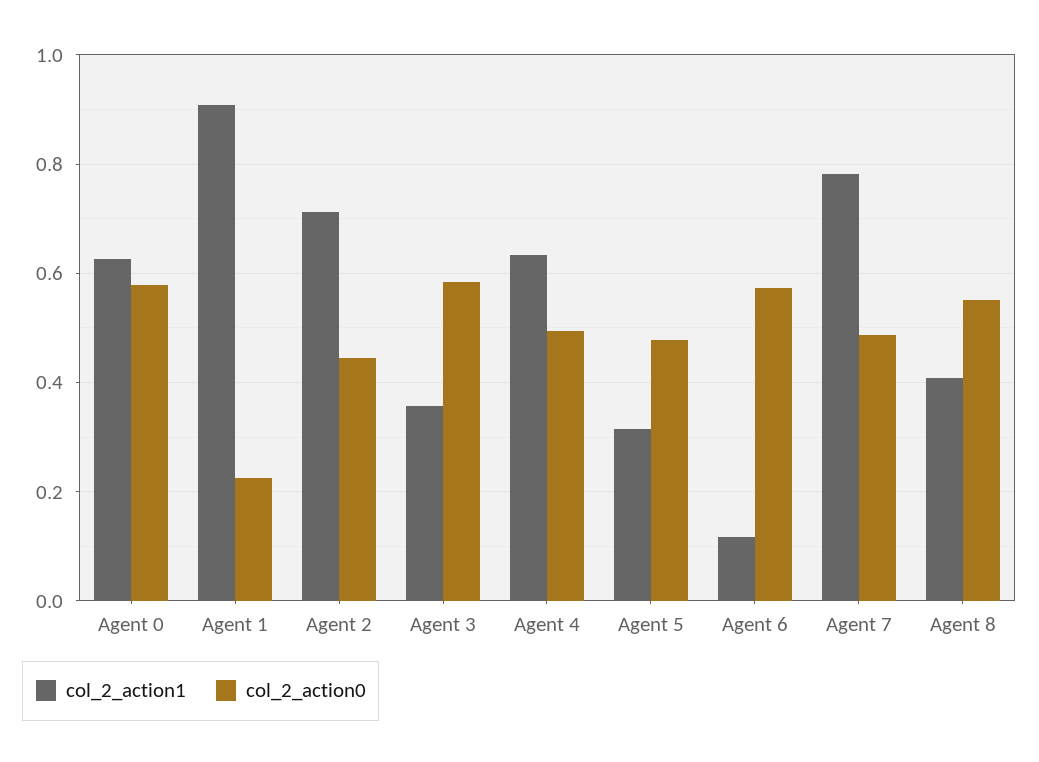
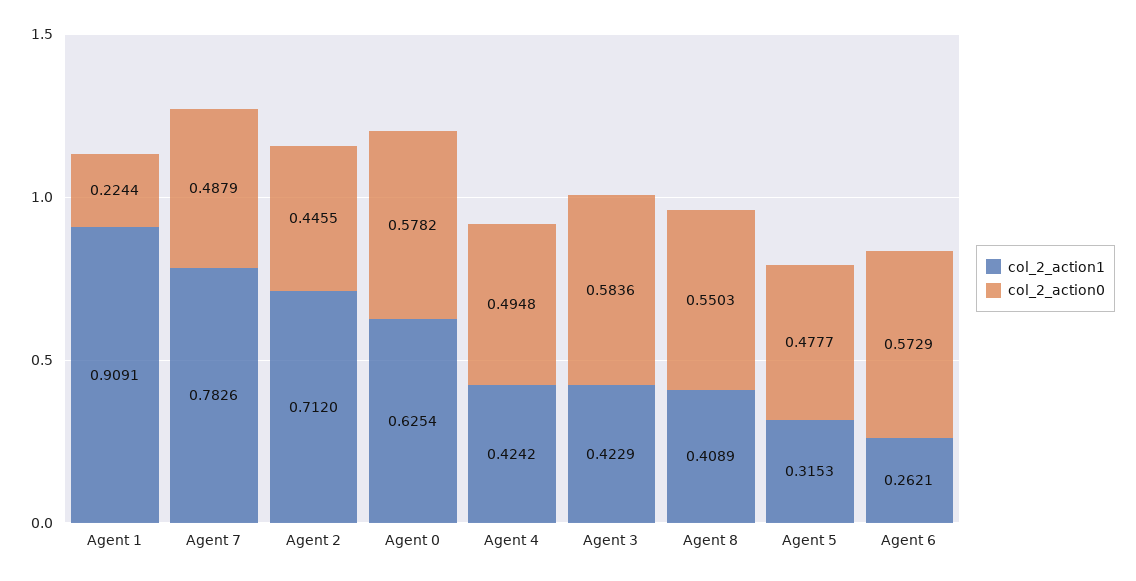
col_2_action1, Agent 3: 0.36 -> 0.4229
col_2_action1, Agent 4: 0.64 -> 0.4242
col_2_action1, Agent 6: 0.12 -> 0.2621

